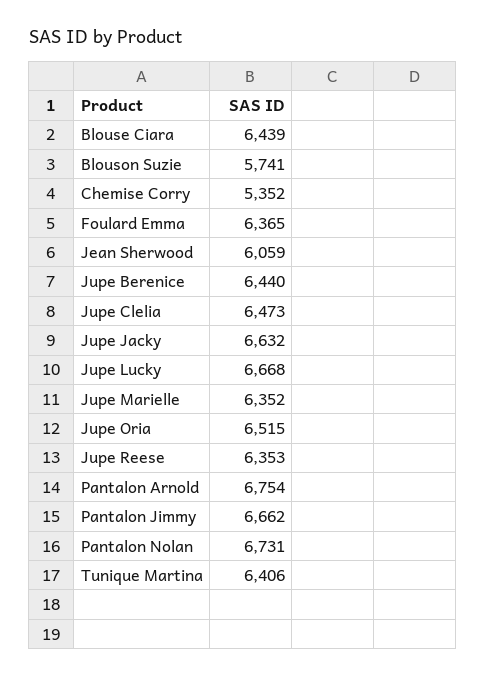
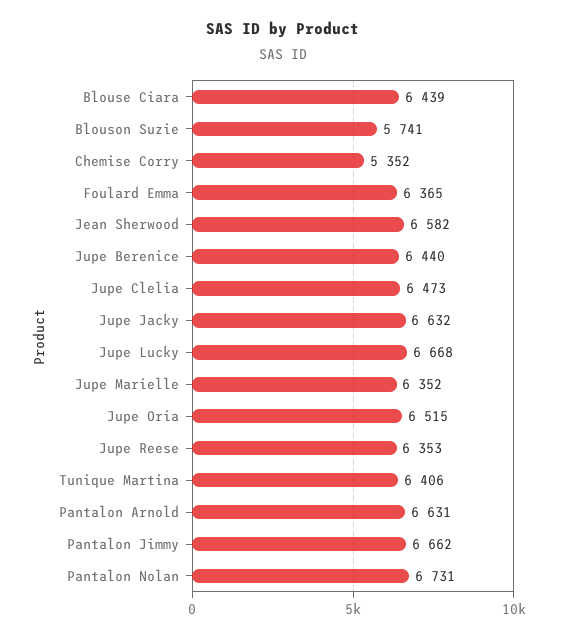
Jean Sherwood: 6059 -> 6582
Pantalon Arnold: 6754 -> 6631

